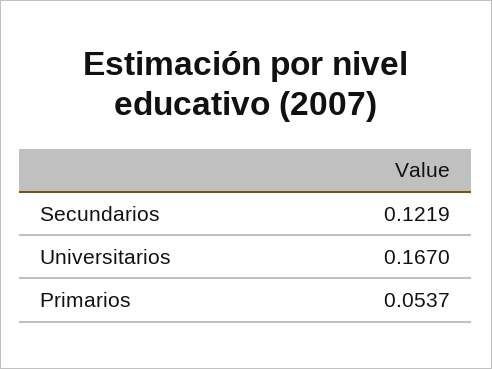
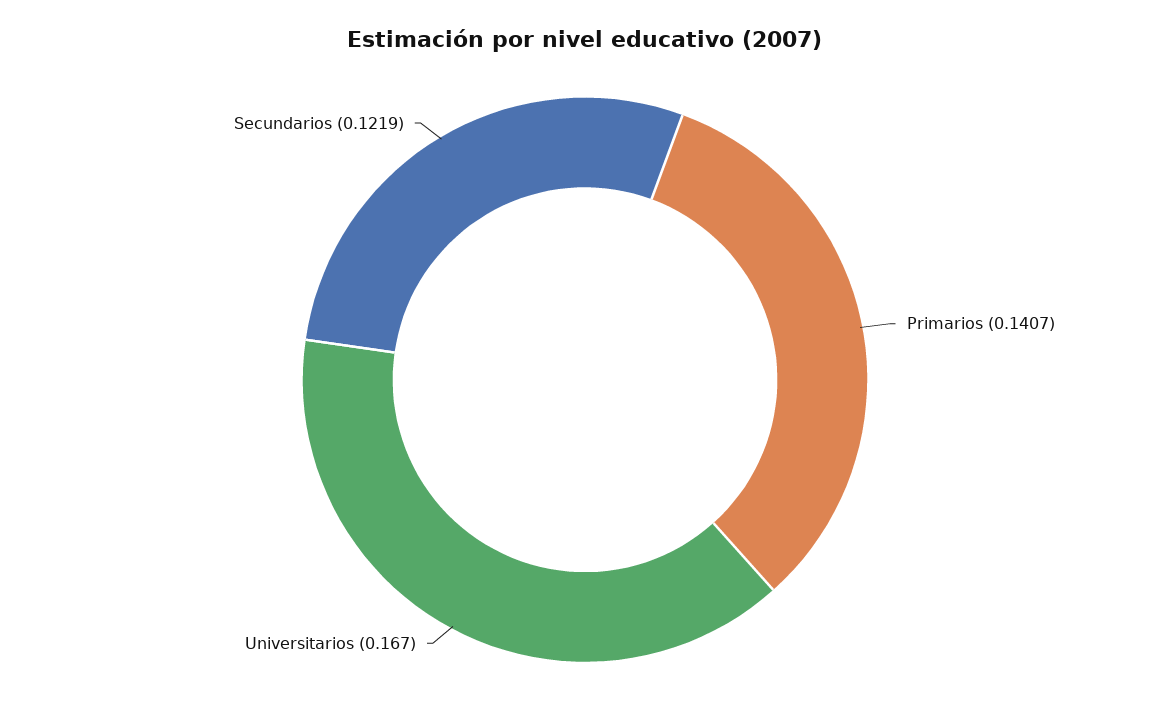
Primarios: 0.0537 -> 0.1407

